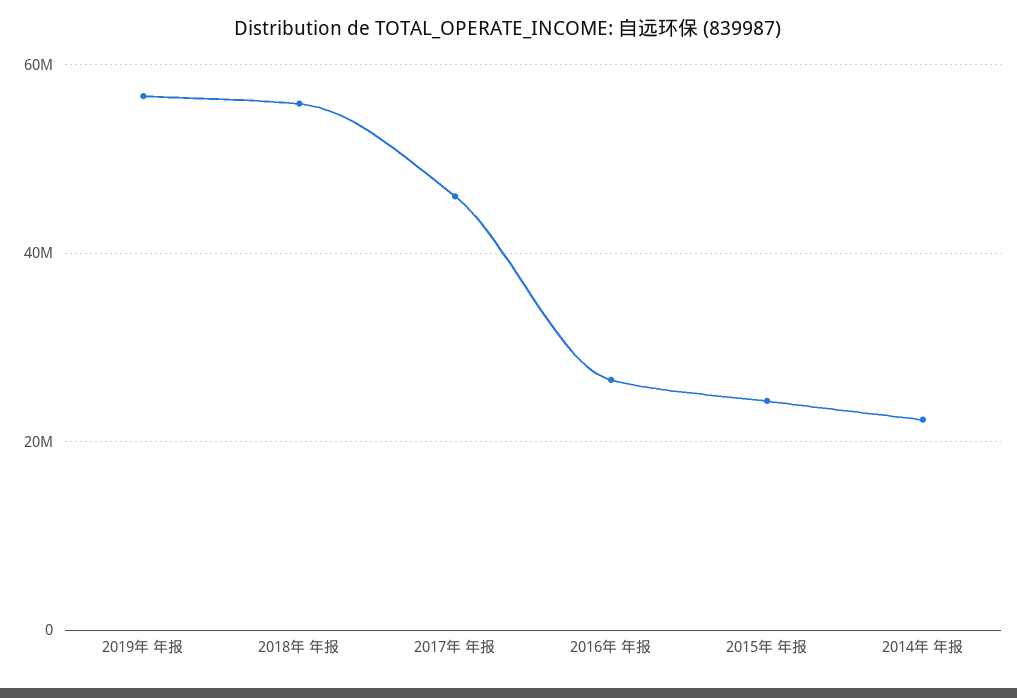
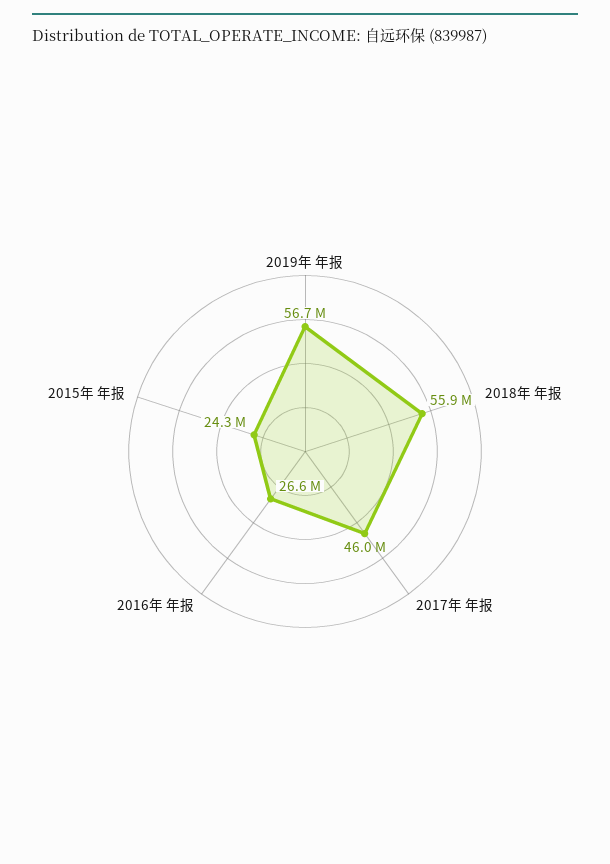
2014年 年报: 22000000 -> none

